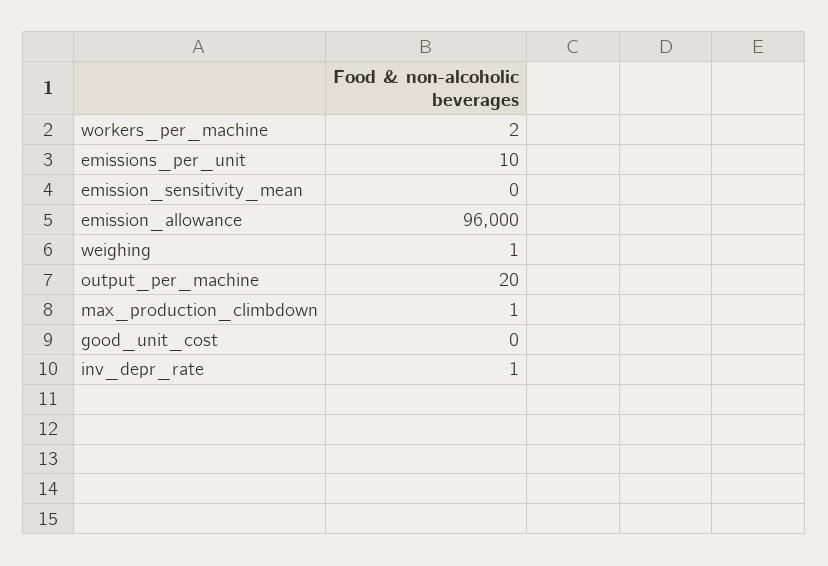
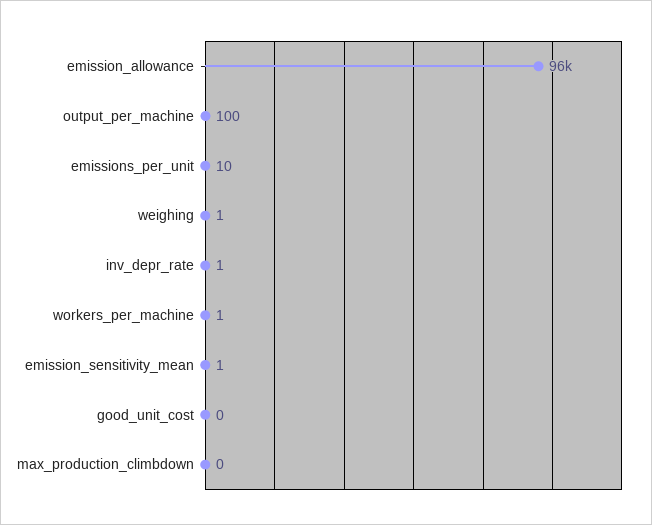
workers_per_machine: 2 -> 1
emission_sensitivity_mean: 0 -> 1
output_per_machine: 20 -> 100
max_production_climbdown: 1 -> 0

